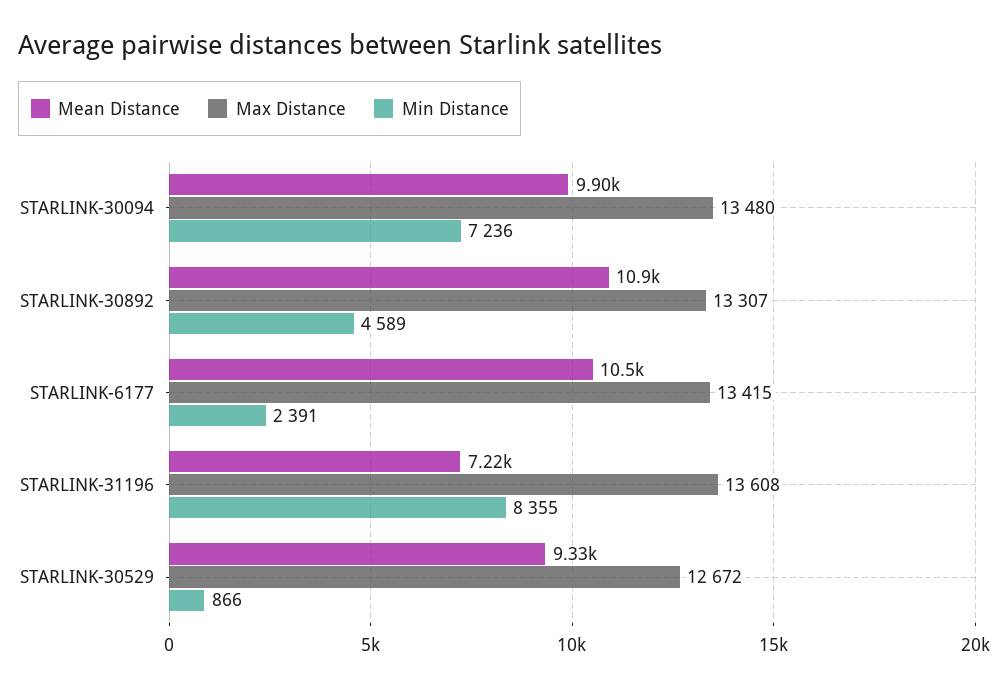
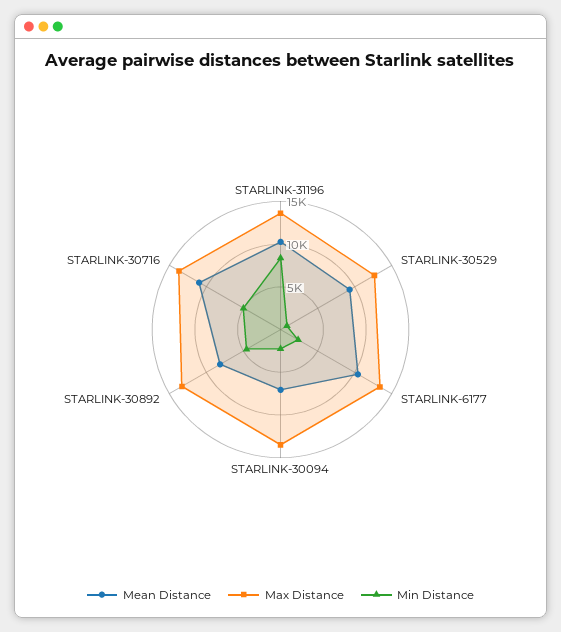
Mean Distance, STARLINK-30094: 9900 -> 7000
Min Distance, STARLINK-30094: 7236 -> 2000
Mean Distance, STARLINK-30892: 10900 -> 8000
Mean Distance, STARLINK-31196: 7220 -> 10000
Mean Distance, STARLINK-30716: none -> 11000
Max Distance, STARLINK-30716: none -> 14000
Min Distance, STARLINK-30716: none -> 5000

